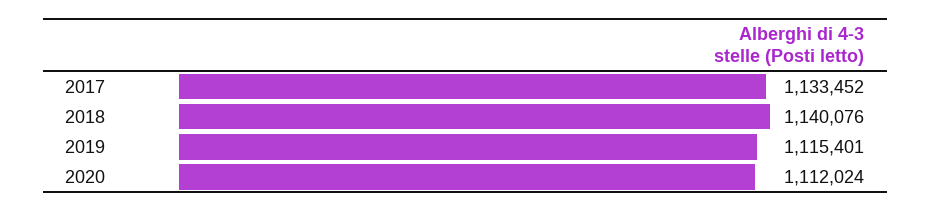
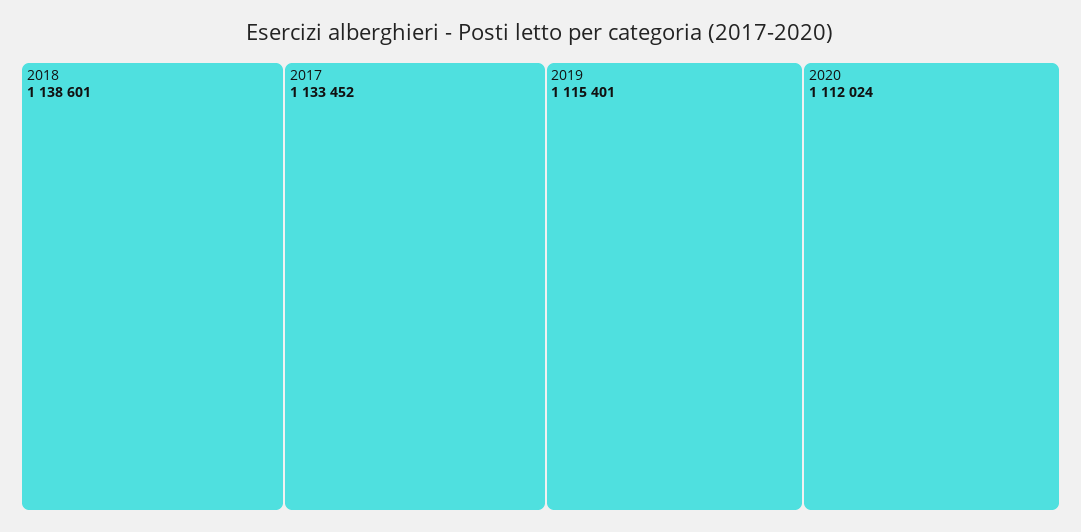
2018: 1140076 -> 1138601

